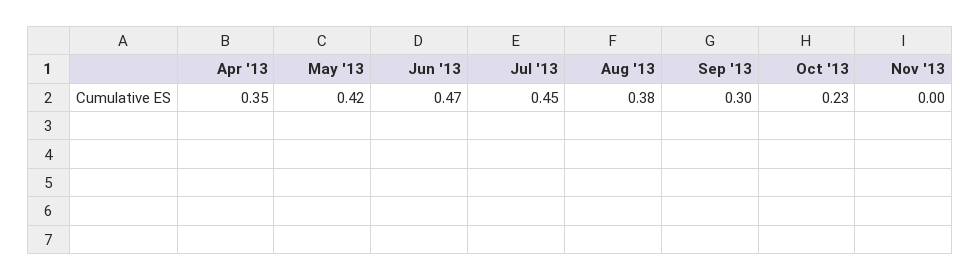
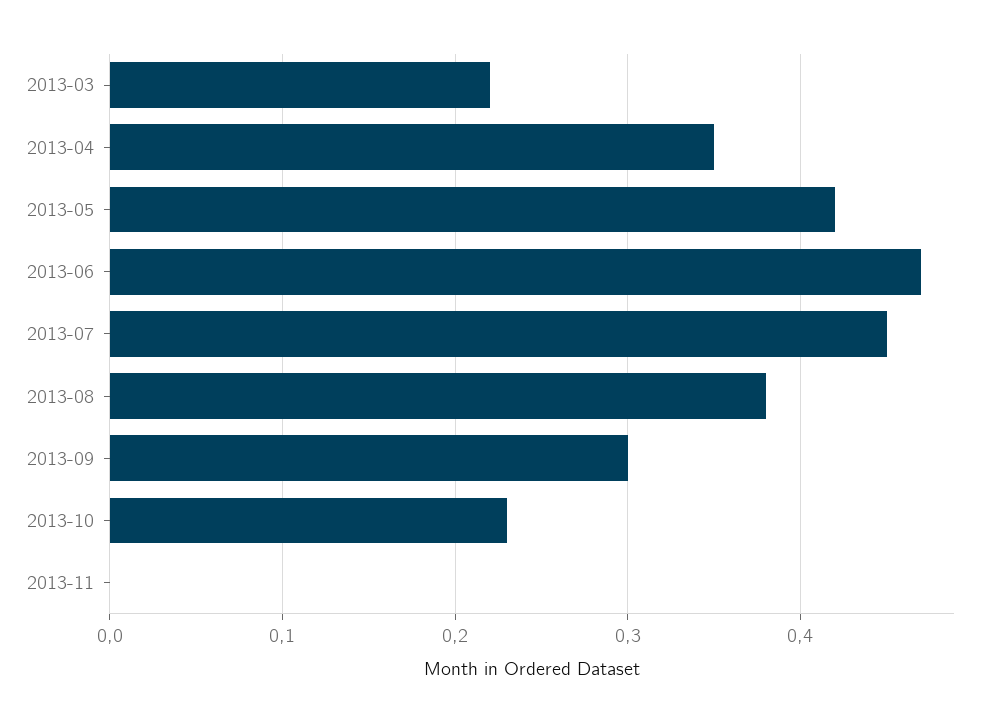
2013-03: none -> 0.22

